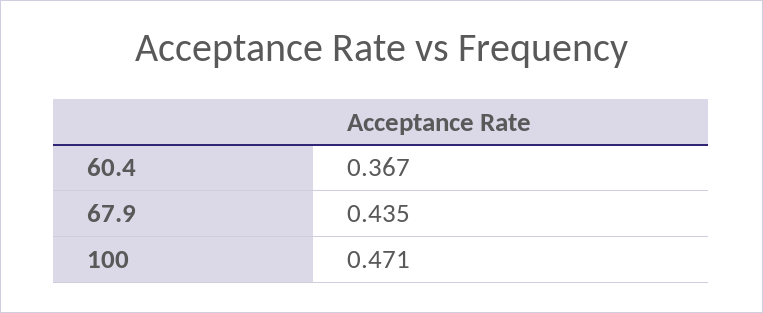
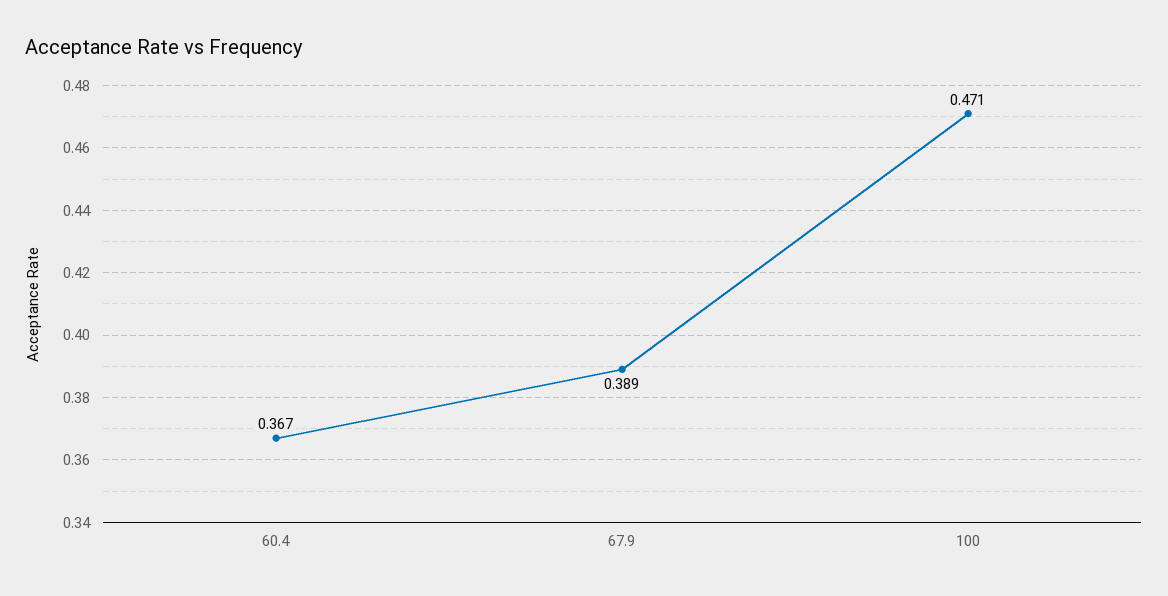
67.9: 0.435 -> 0.389

